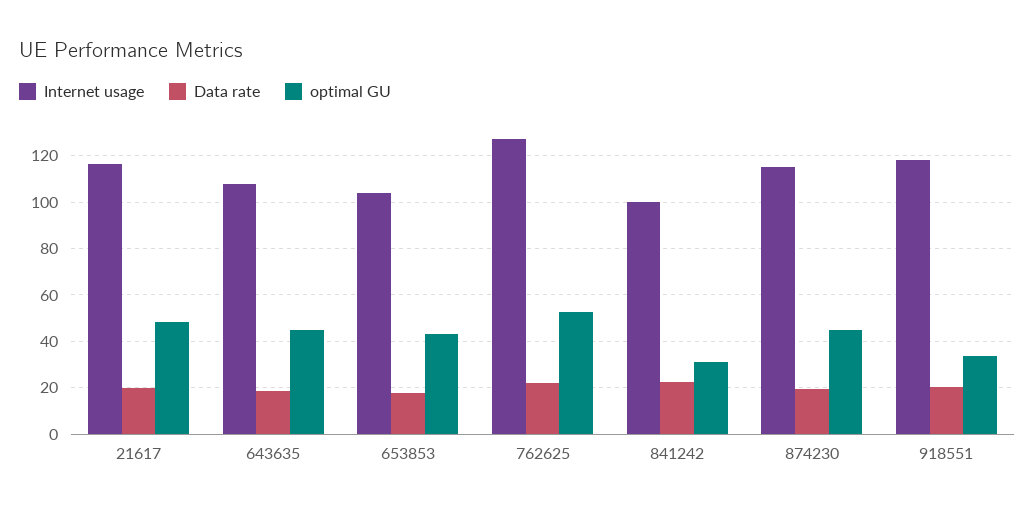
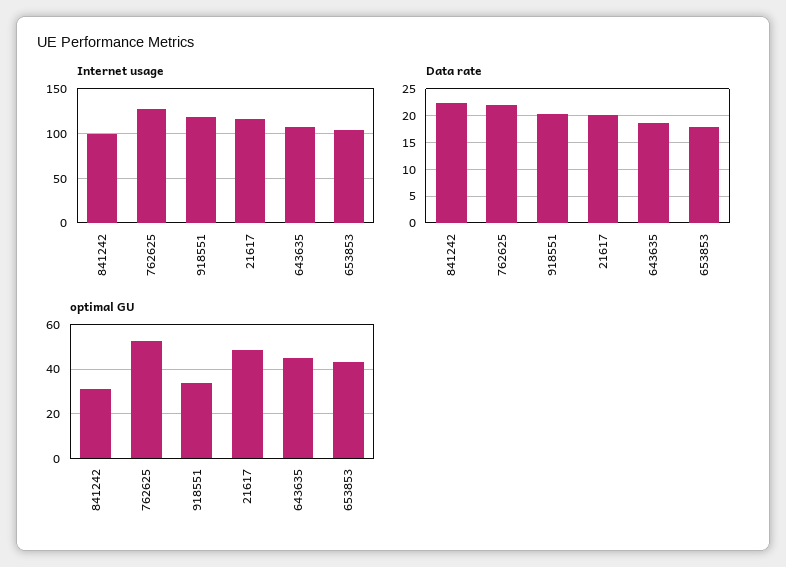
Internet usage, 874230: 115 -> none
Data rate, 874230: 20 -> none
optimal GU, 874230: 45 -> none

